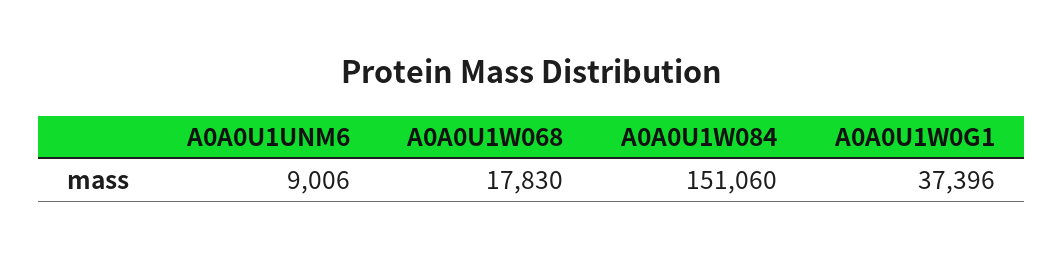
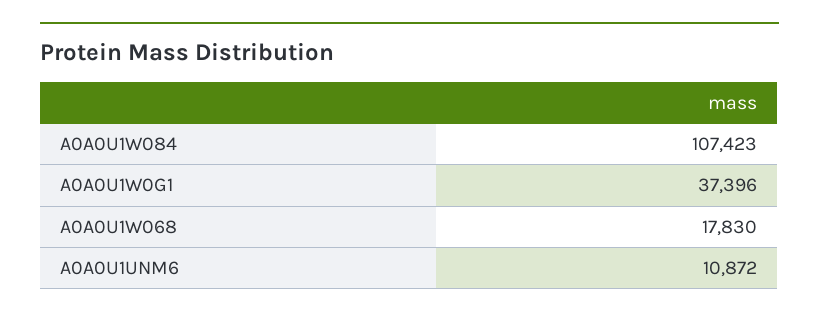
A0A0U1UNM6: 9006 -> 10872
A0A0U1W084: 151060 -> 107423

